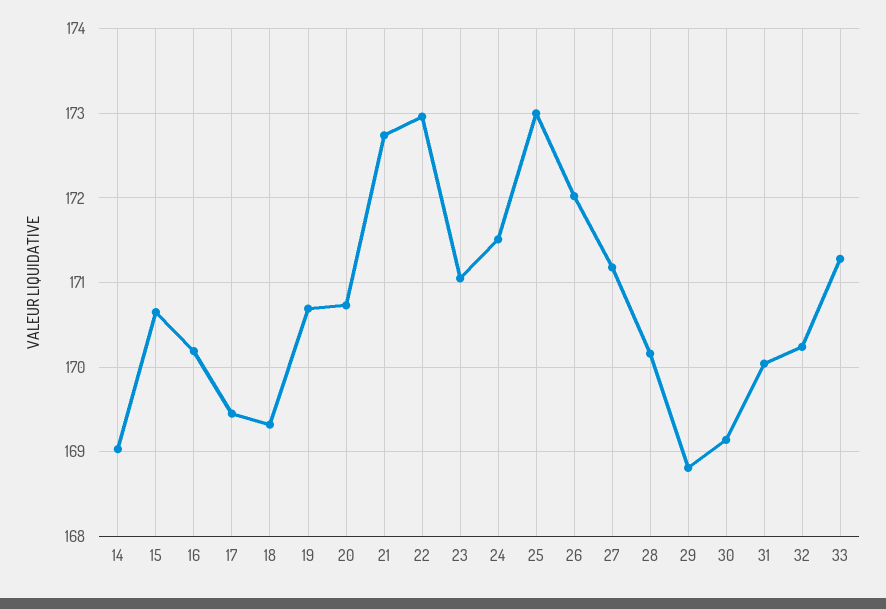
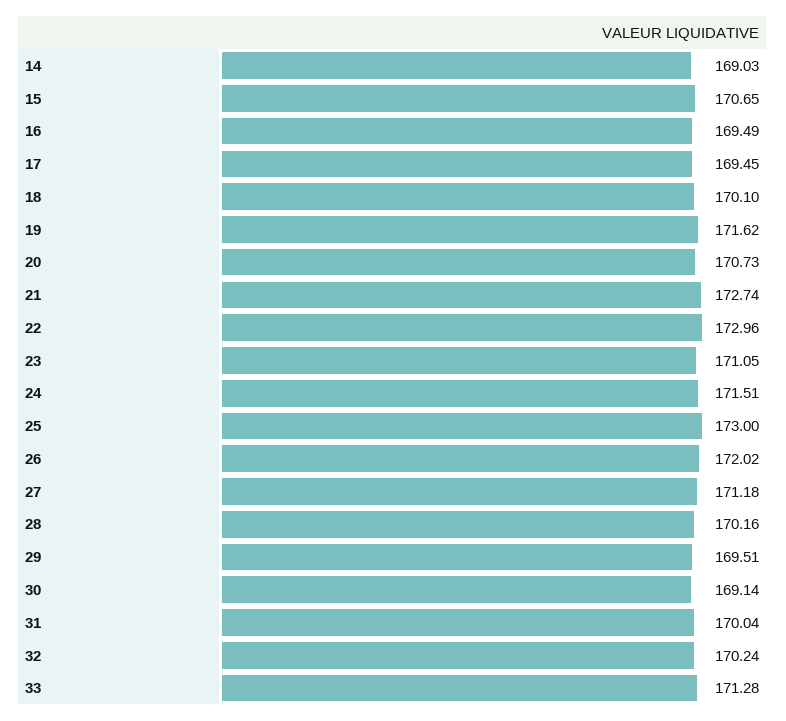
16: 170.2 -> 169.49
18: 169.3 -> 170.1
19: 170.7 -> 171.62
29: 168.8 -> 169.51

